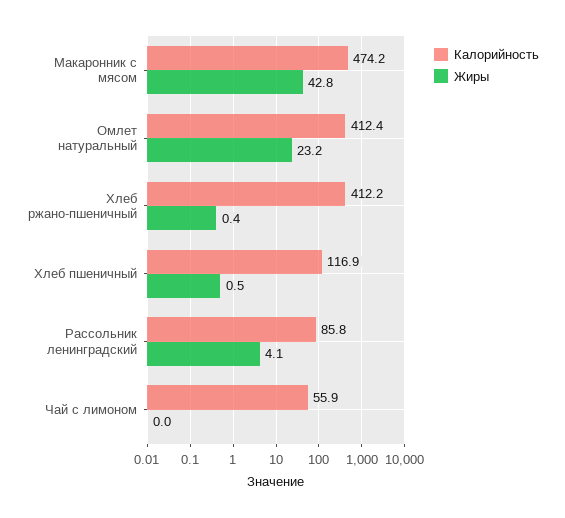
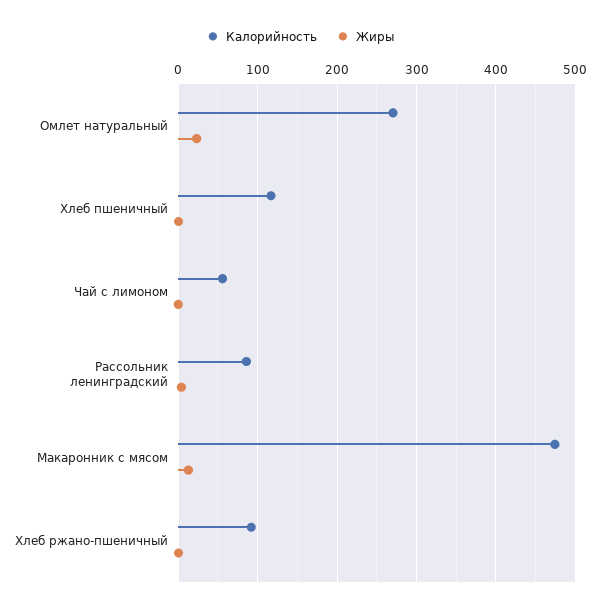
Жиры, Макаронник с мясом: 42.8 -> 10
Калорийность, Омлет натуральный: 412.4 -> 270
Калорийность, Хлеб ржано-пшеничный: 412.2 -> 90

